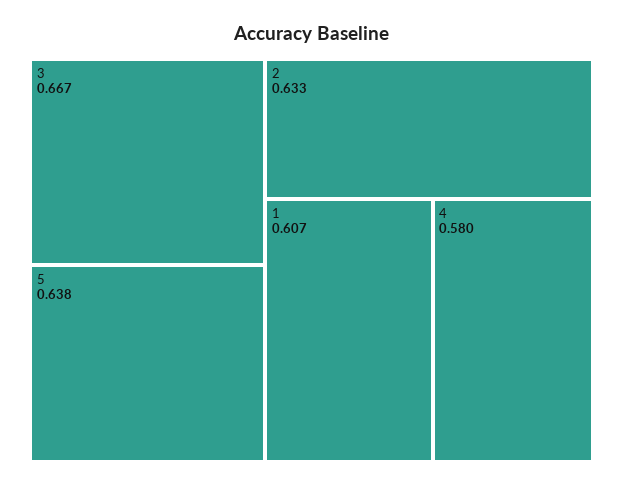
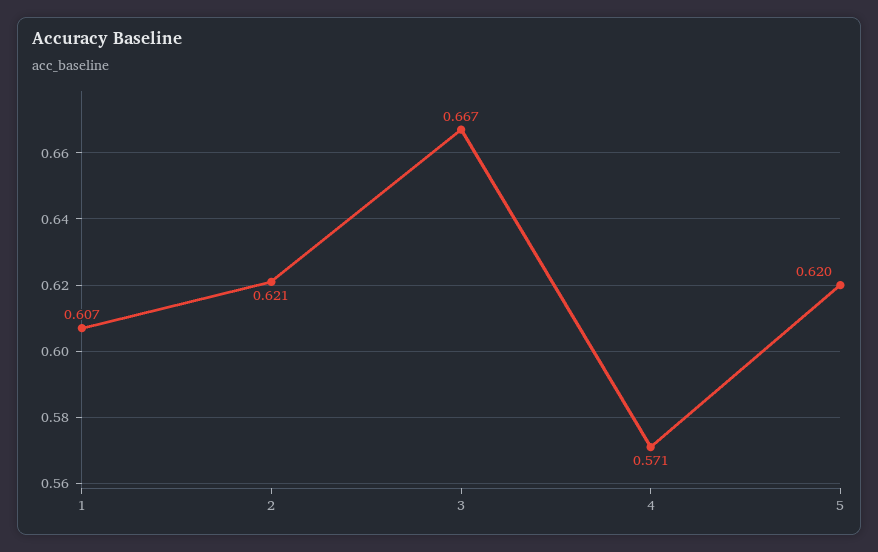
5: 0.638 -> 0.62
2: 0.633 -> 0.621
4: 0.58 -> 0.571

